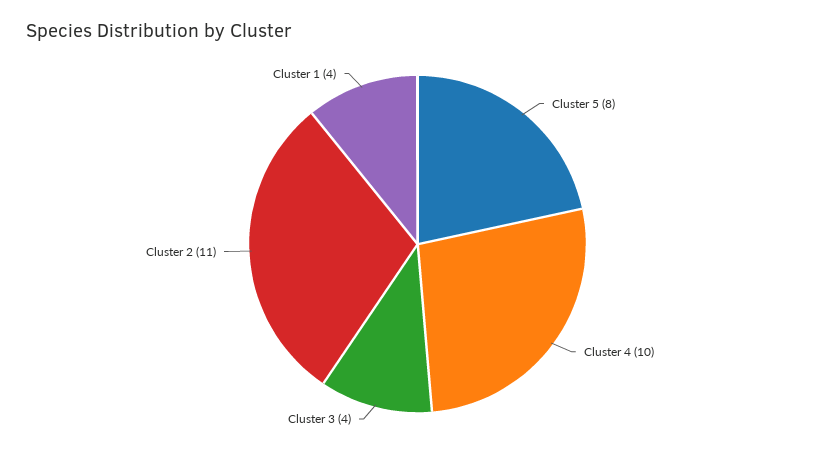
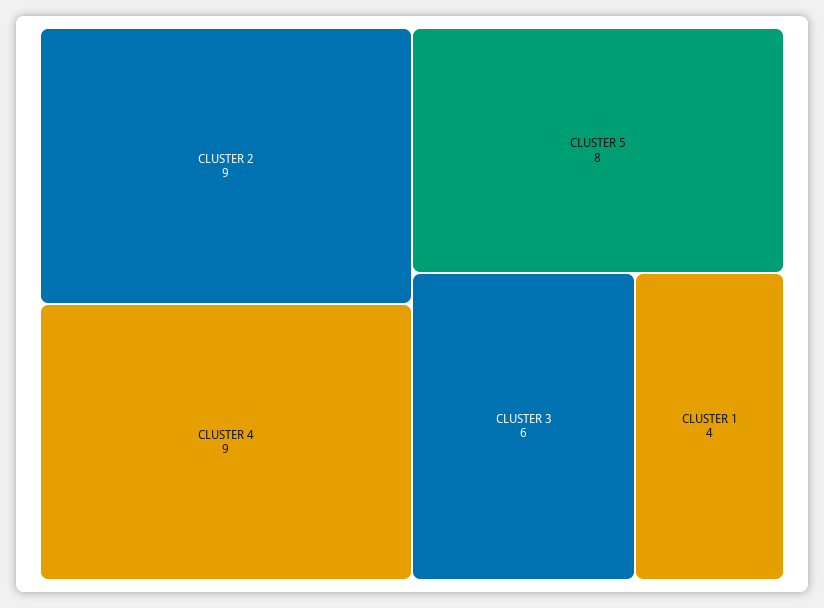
Cluster 4: 10 -> 9
Cluster 3: 4 -> 6
Cluster 2: 11 -> 9

